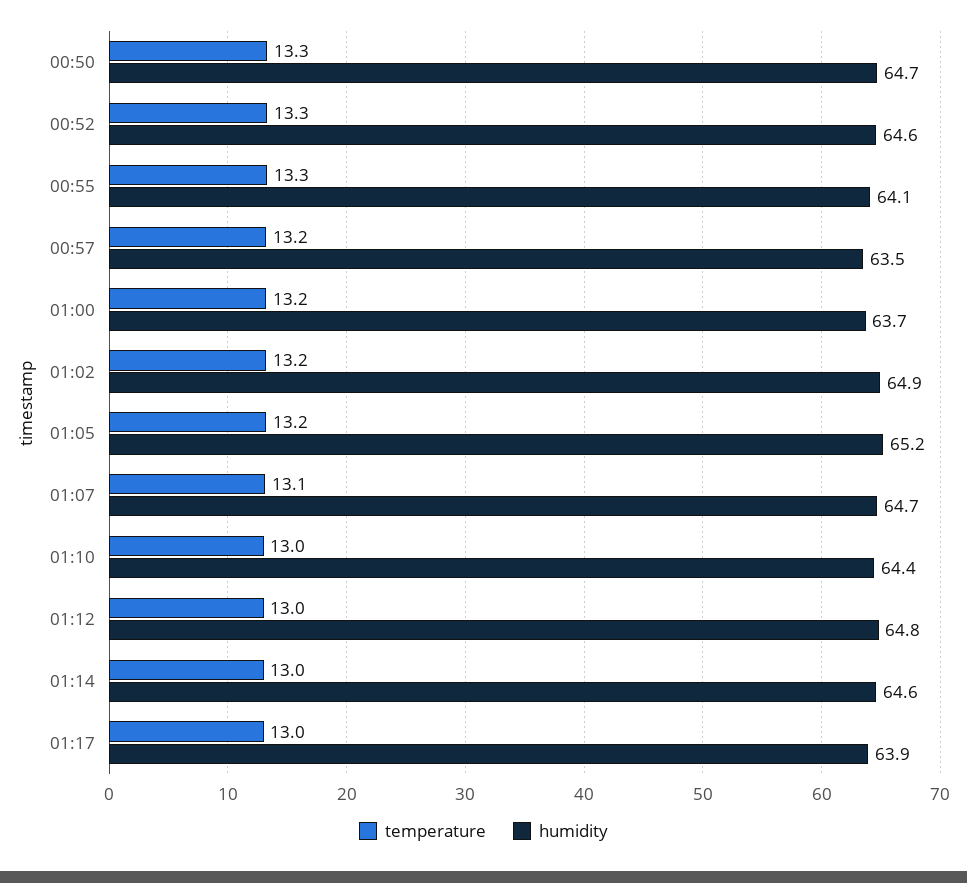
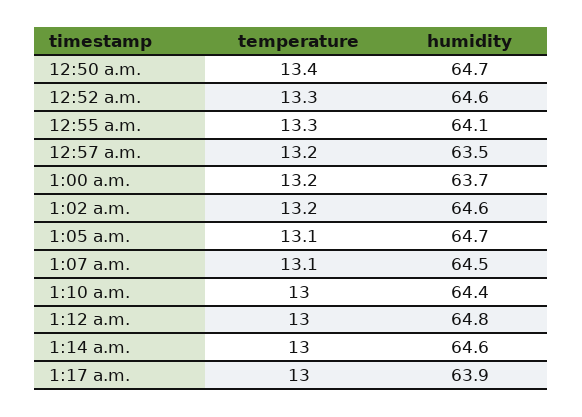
temperature, 00:50: 13.3 -> 13.4
humidity, 01:02: 64.9 -> 64.6
temperature, 01:05: 13.2 -> 13.1
humidity, 01:05: 65.2 -> 64.7
humidity, 01:07: 64.7 -> 64.5

